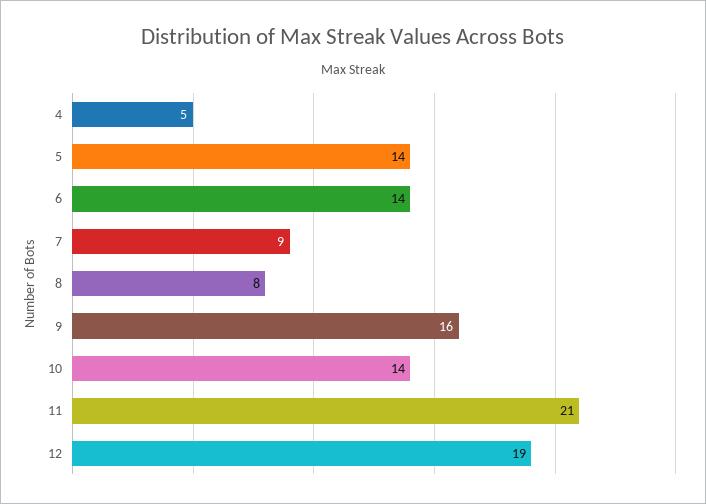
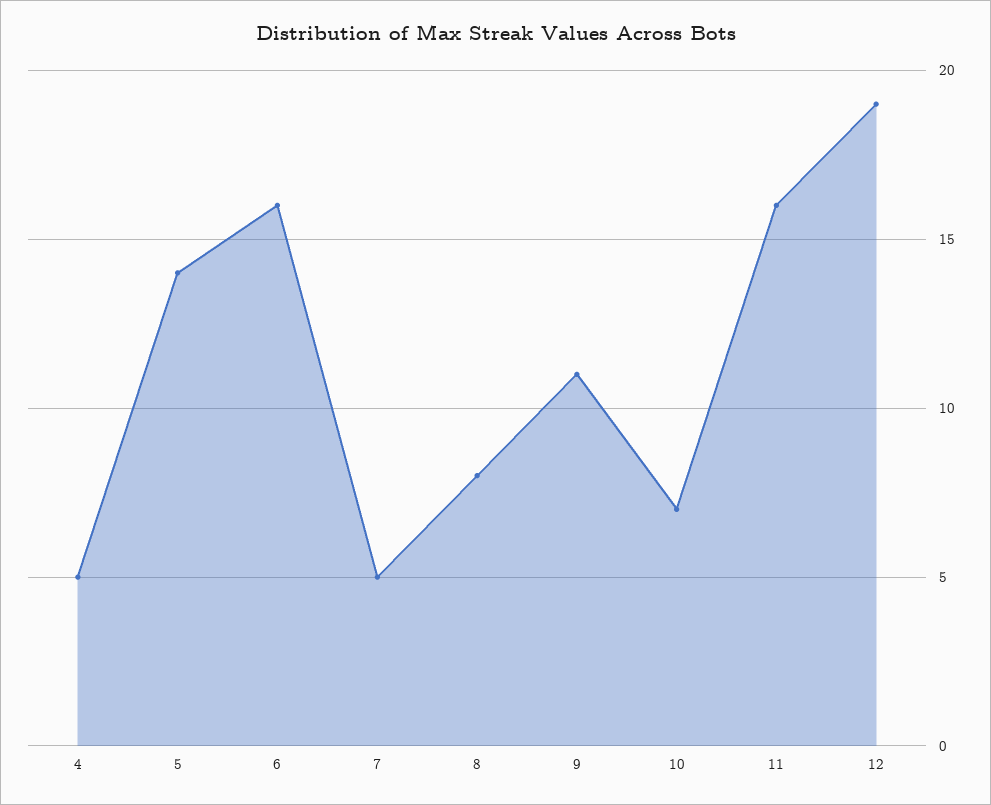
6: 14 -> 16
7: 9 -> 5
9: 16 -> 11
10: 14 -> 7
11: 21 -> 16

